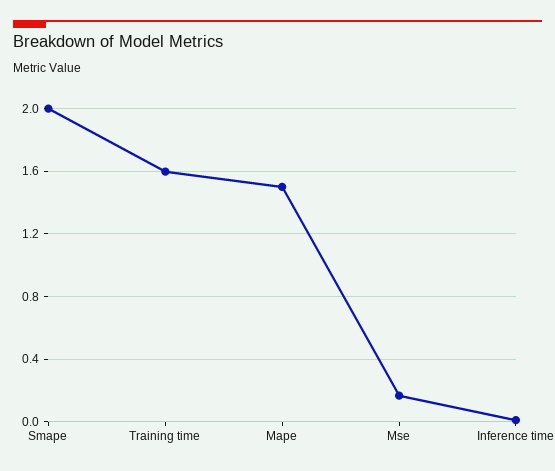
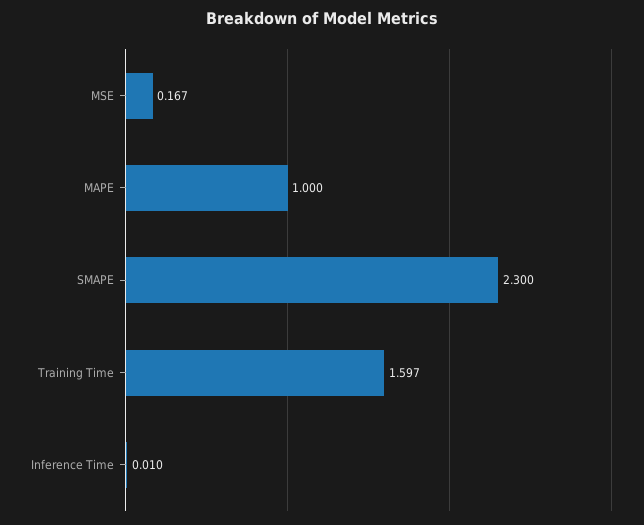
Smape: 2 -> 2.3
Mape: 1.5 -> 1

